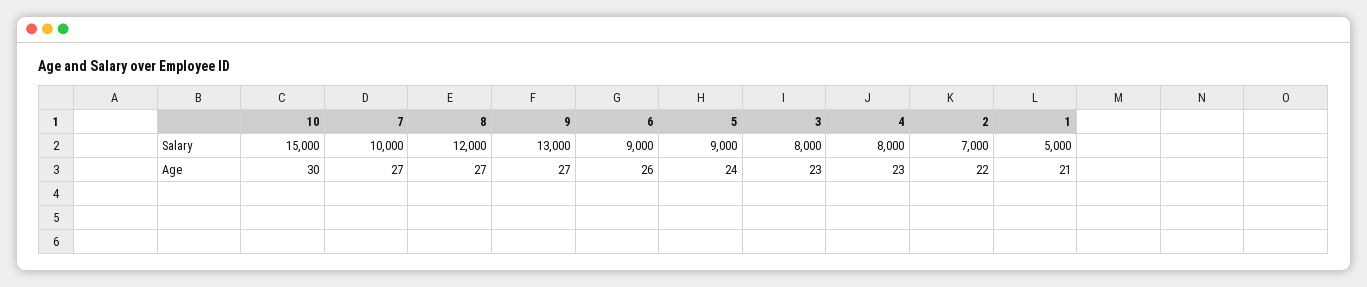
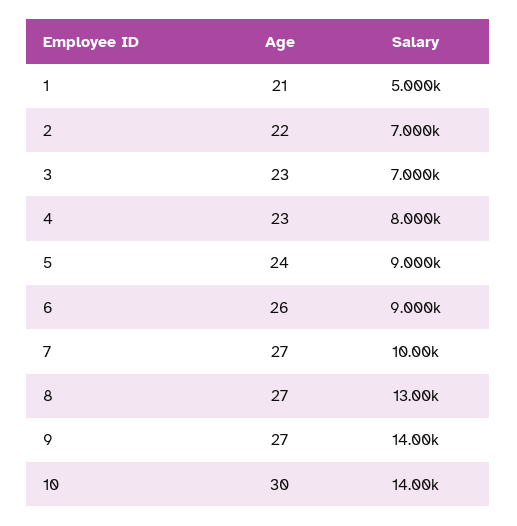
10, Salary: 15000 -> 14000
8, Salary: 12000 -> 13000
9, Salary: 13000 -> 14000
3, Salary: 8000 -> 7000

